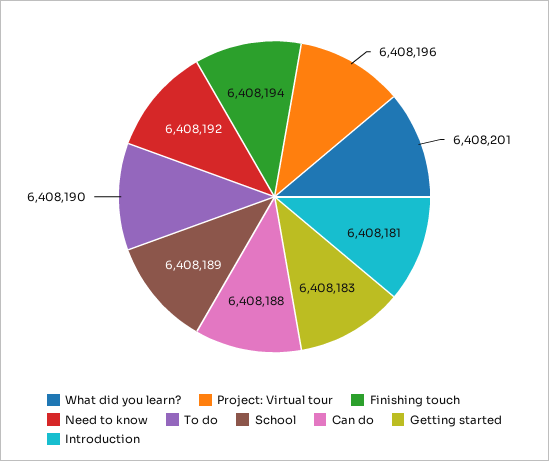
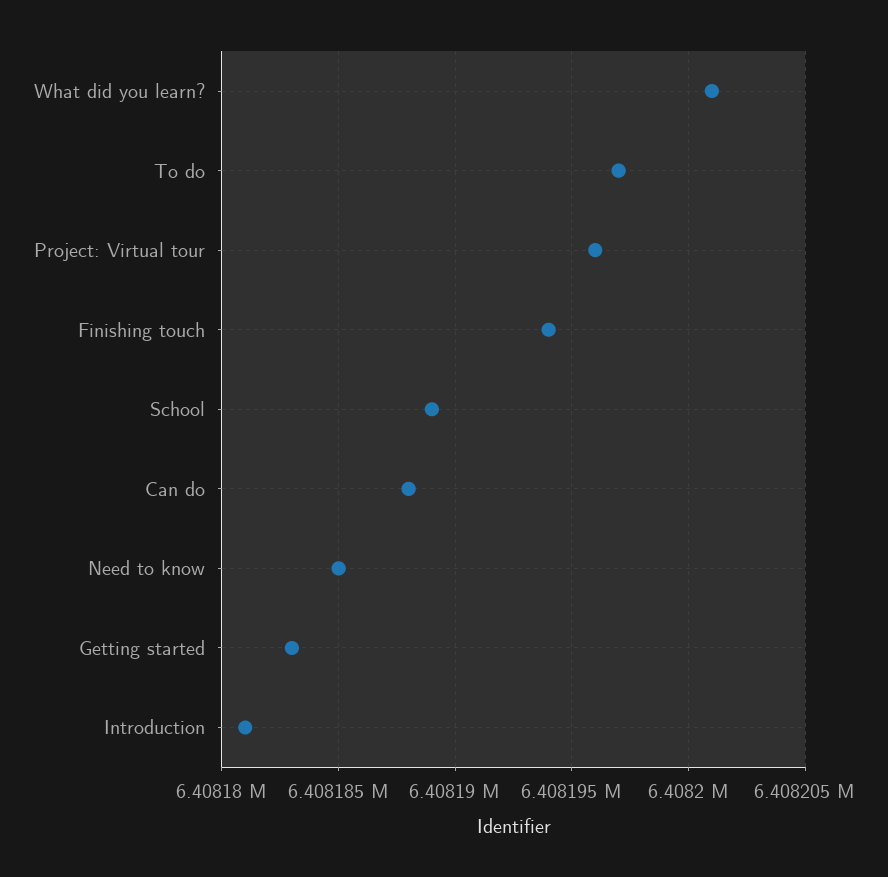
Need to know: 6408192 -> 6408185
To do: 6408190 -> 6408197

